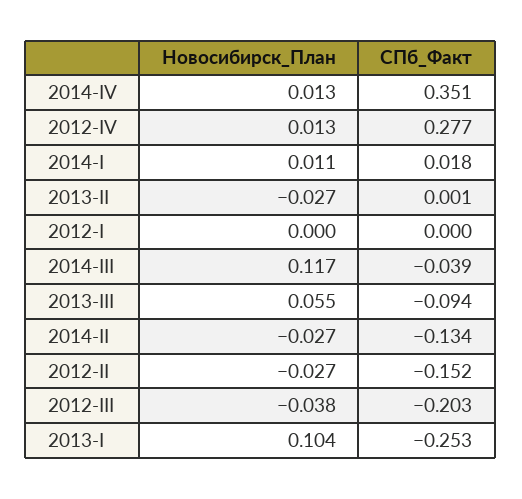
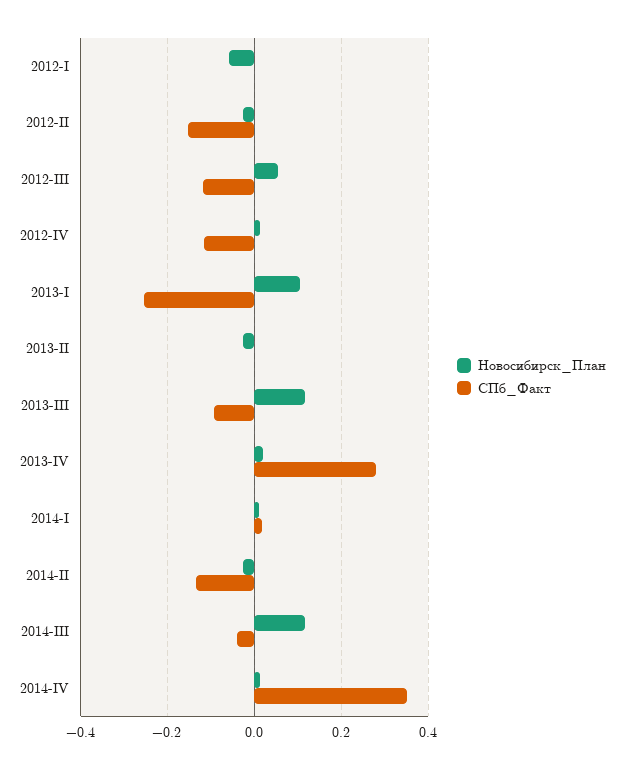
СПб_Факт, 2012-IV: 0.277 -> -0.12
Новосибирск_План, 2012-I: 0 -> -0.06
Новосибирск_План, 2013-III: 0.055 -> 0.12
Новосибирск_План, 2012-III: -0.038 -> 0.06
СПб_Факт, 2012-III: -0.203 -> -0.12
Новосибирск_План, 2013-IV: none -> 0.02
СПб_Факт, 2013-IV: none -> 0.28

